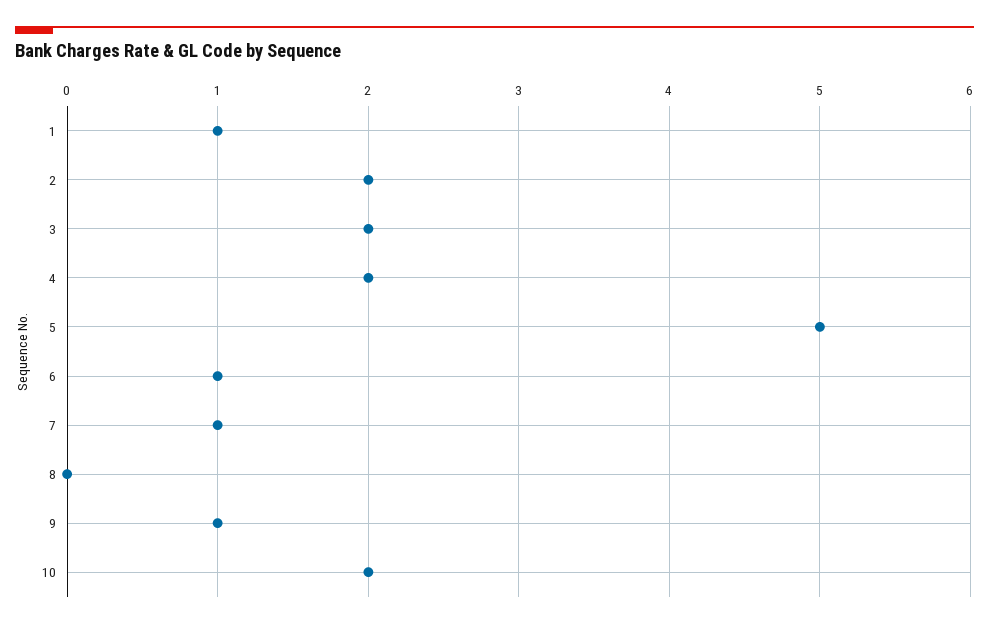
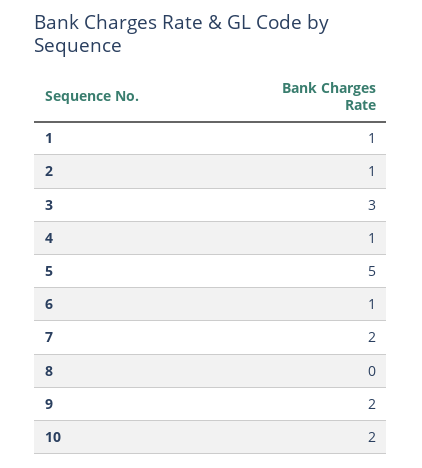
2: 2 -> 1
3: 2 -> 3
4: 2 -> 1
7: 1 -> 2
9: 1 -> 2

